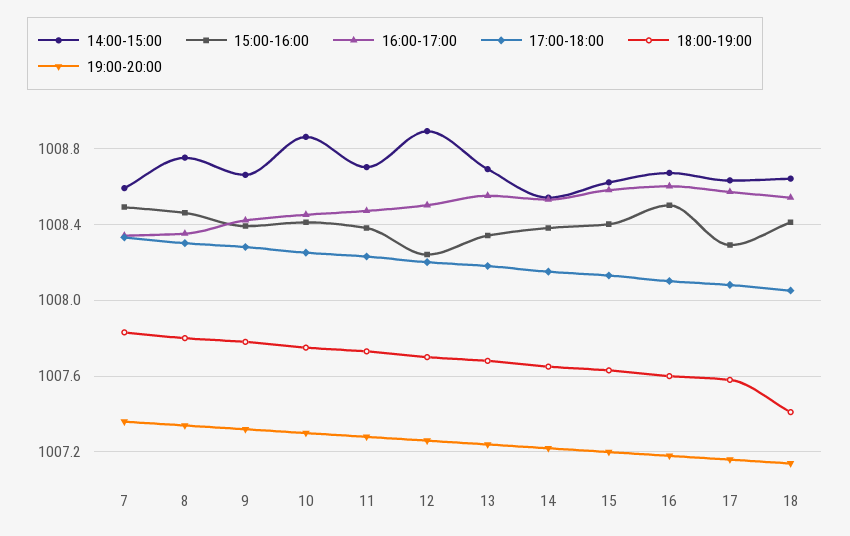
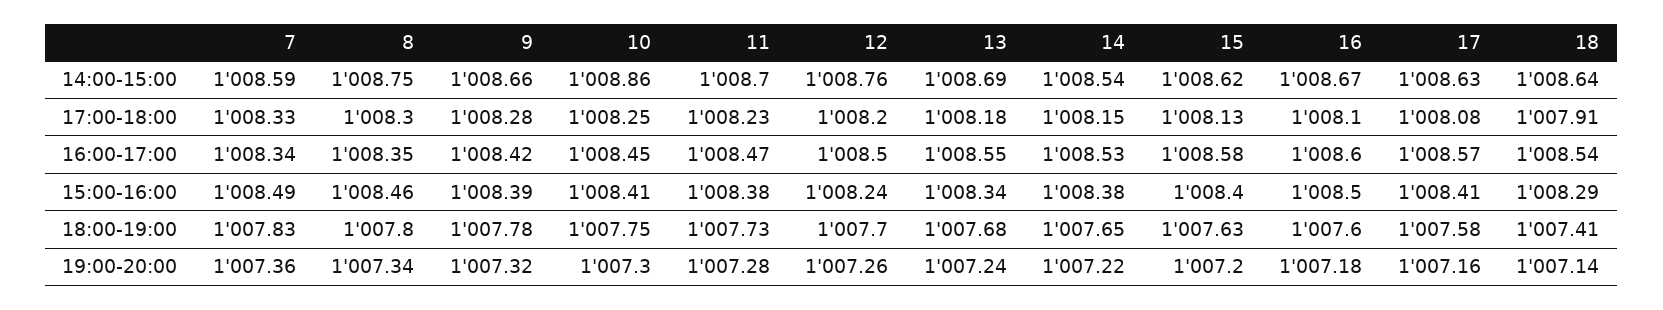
14:00-15:00, 12: 1008.9 -> 1008.76
15:00-16:00, 17: 1008.3 -> 1008.41
15:00-16:00, 18: 1008.4 -> 1008.29
17:00-18:00, 18: 1008.05 -> 1007.91

